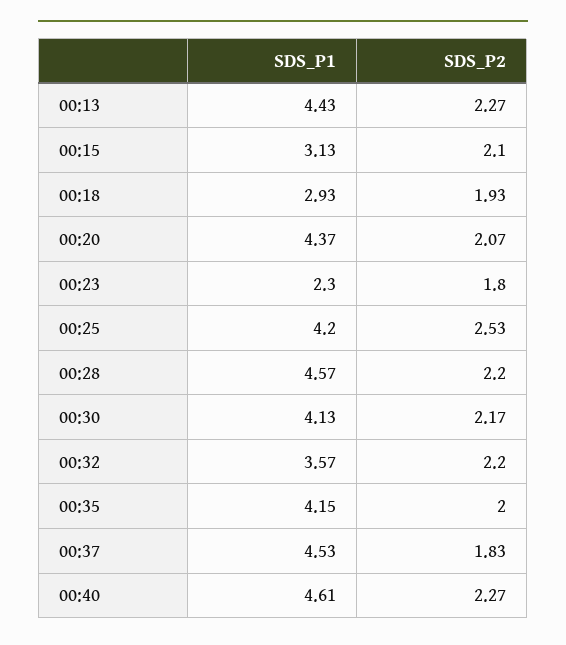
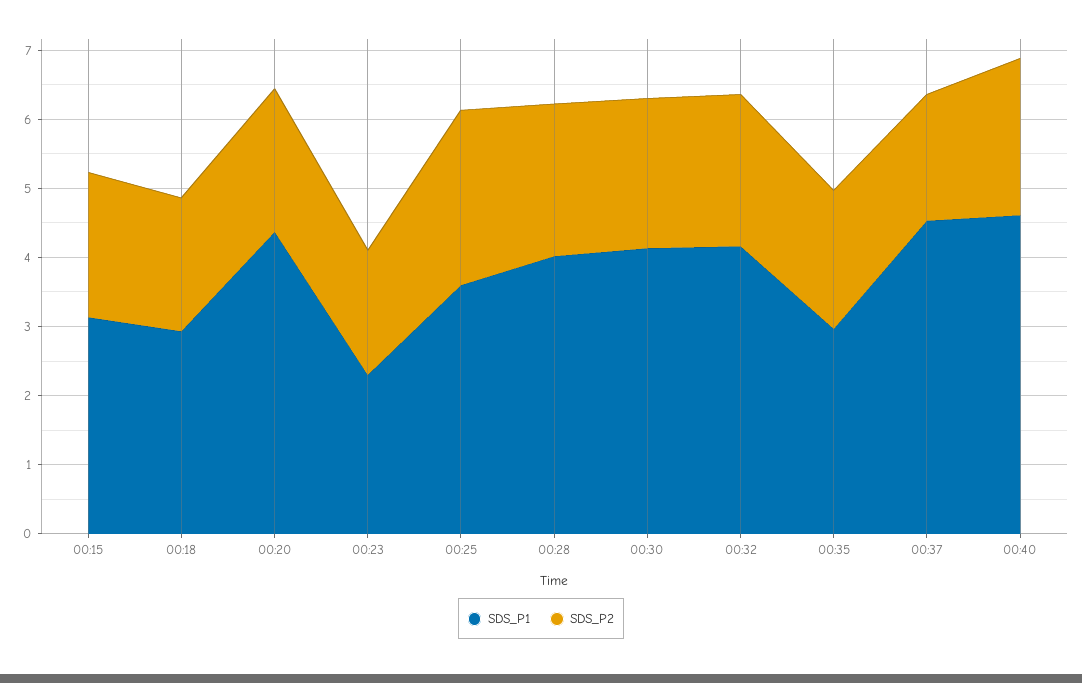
SDS_P1, 00:13: 4.43 -> none
SDS_P2, 00:13: 2.27 -> none
SDS_P1, 00:25: 4.2 -> 3.6
SDS_P1, 00:28: 4.57 -> 4
SDS_P1, 00:32: 3.57 -> 4.2
SDS_P1, 00:35: 4.15 -> 3

